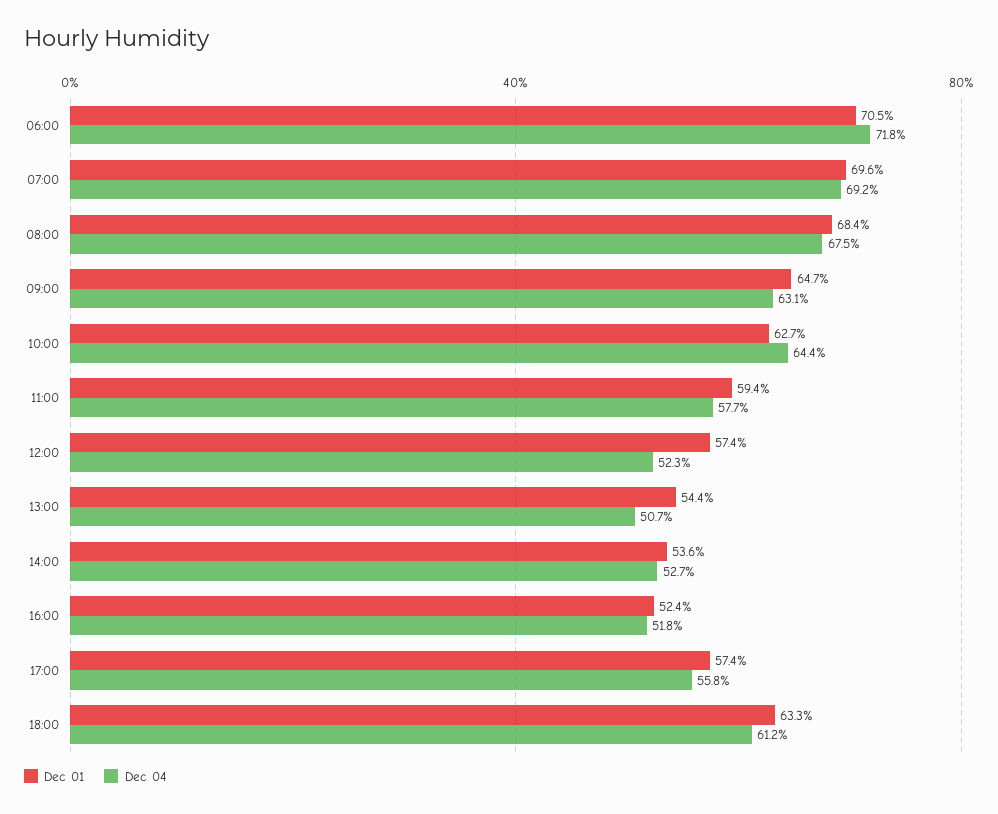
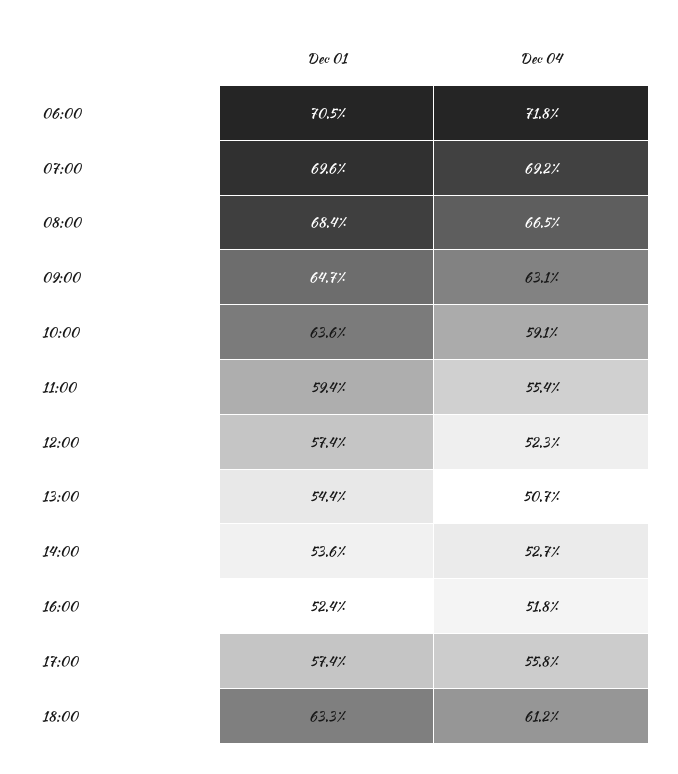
Dec 04, 08:00: 67.5 -> 66.5
Dec 01, 10:00: 62.7 -> 63.6
Dec 04, 10:00: 64.4 -> 59.1
Dec 04, 11:00: 57.7 -> 55.4

